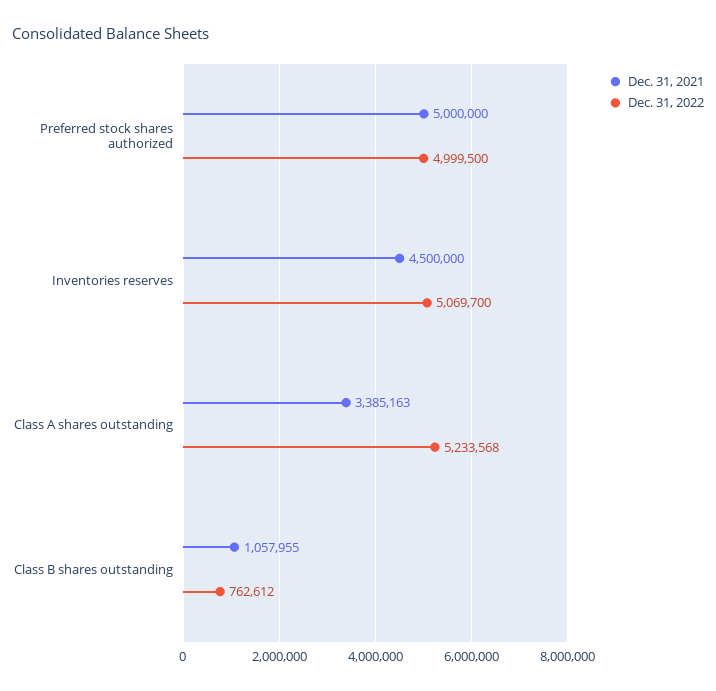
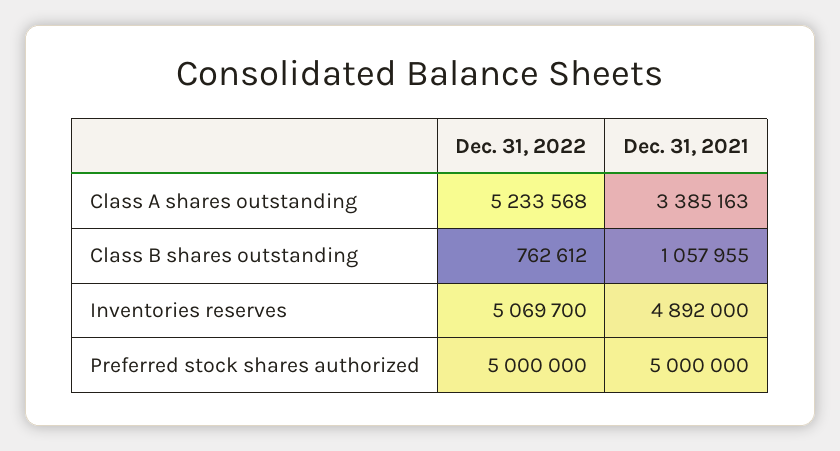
Dec. 31, 2022, Preferred stock shares authorized: 4999500 -> 5000000
Dec. 31, 2021, Inventories reserves: 4500000 -> 4892000

